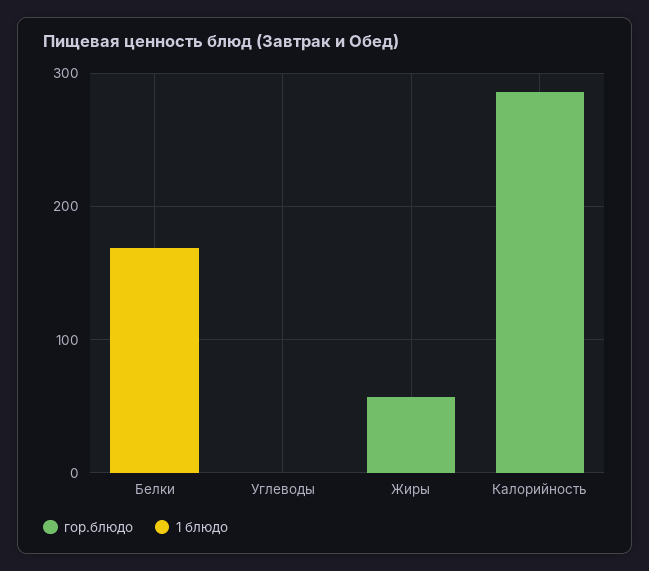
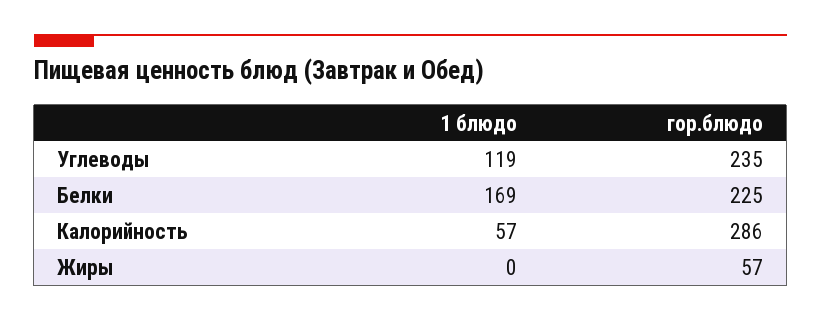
гор.блюдо, Белки: 0 -> 225
гор.блюдо, Углеводы: 0 -> 235
1 блюдо, Углеводы: 0 -> 119
1 блюдо, Калорийность: 0 -> 57

